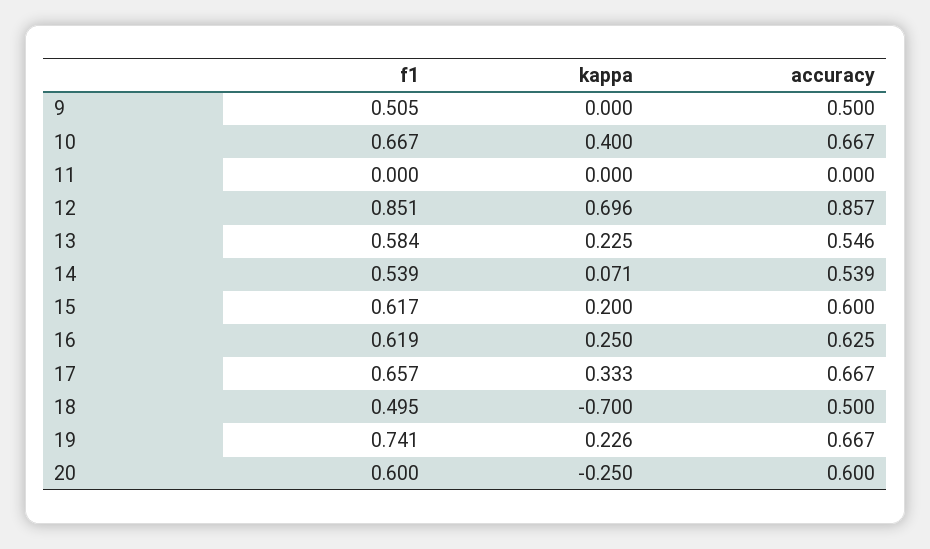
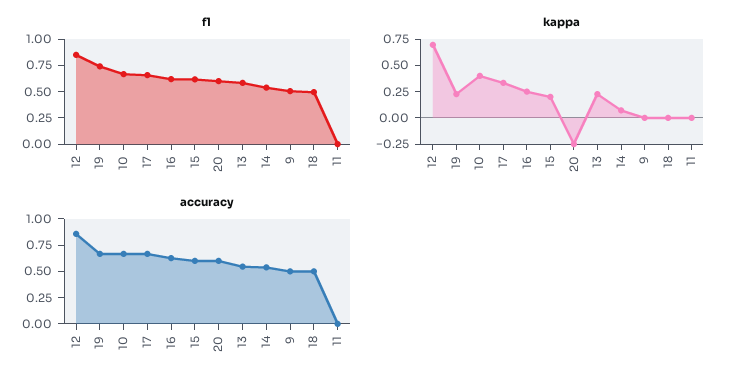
kappa, 18: -0.7 -> 0

